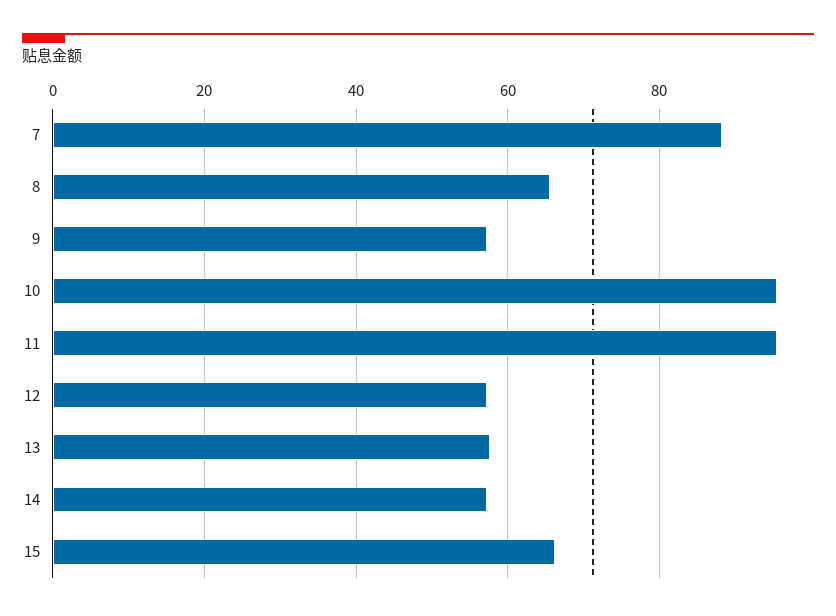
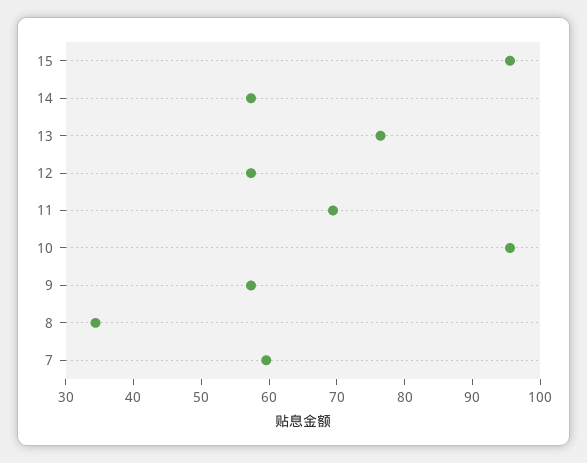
7: 88 -> 60
8: 66 -> 34
11: 96 -> 70
13: 58 -> 76
15: 66 -> 96

